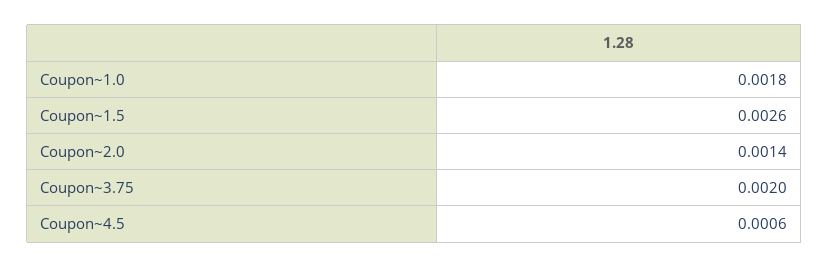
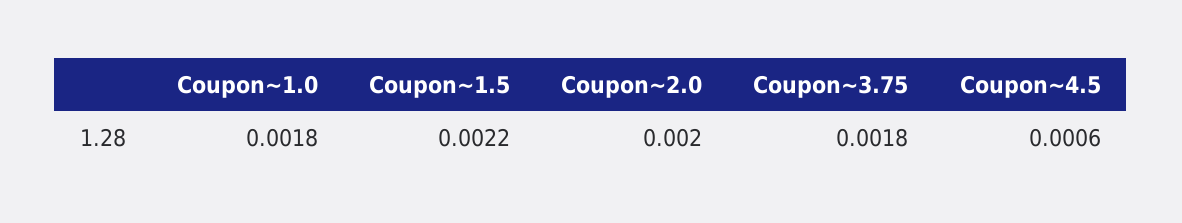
Coupon~1.5: 0.0026 -> 0.0022
Coupon~2.0: 0.0014 -> 0.002
Coupon~3.75: 0.002 -> 0.0018

